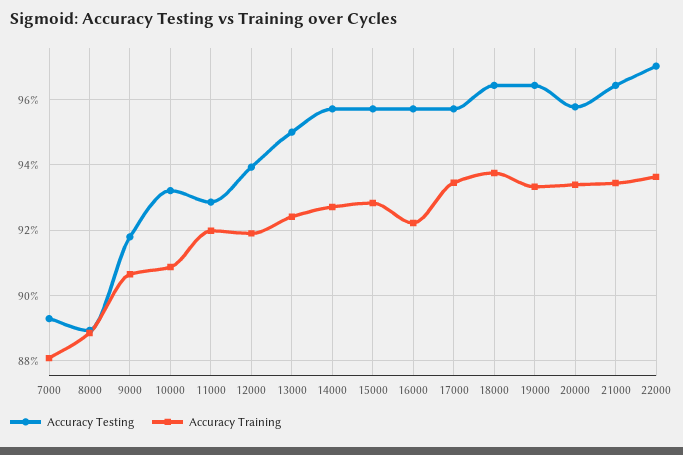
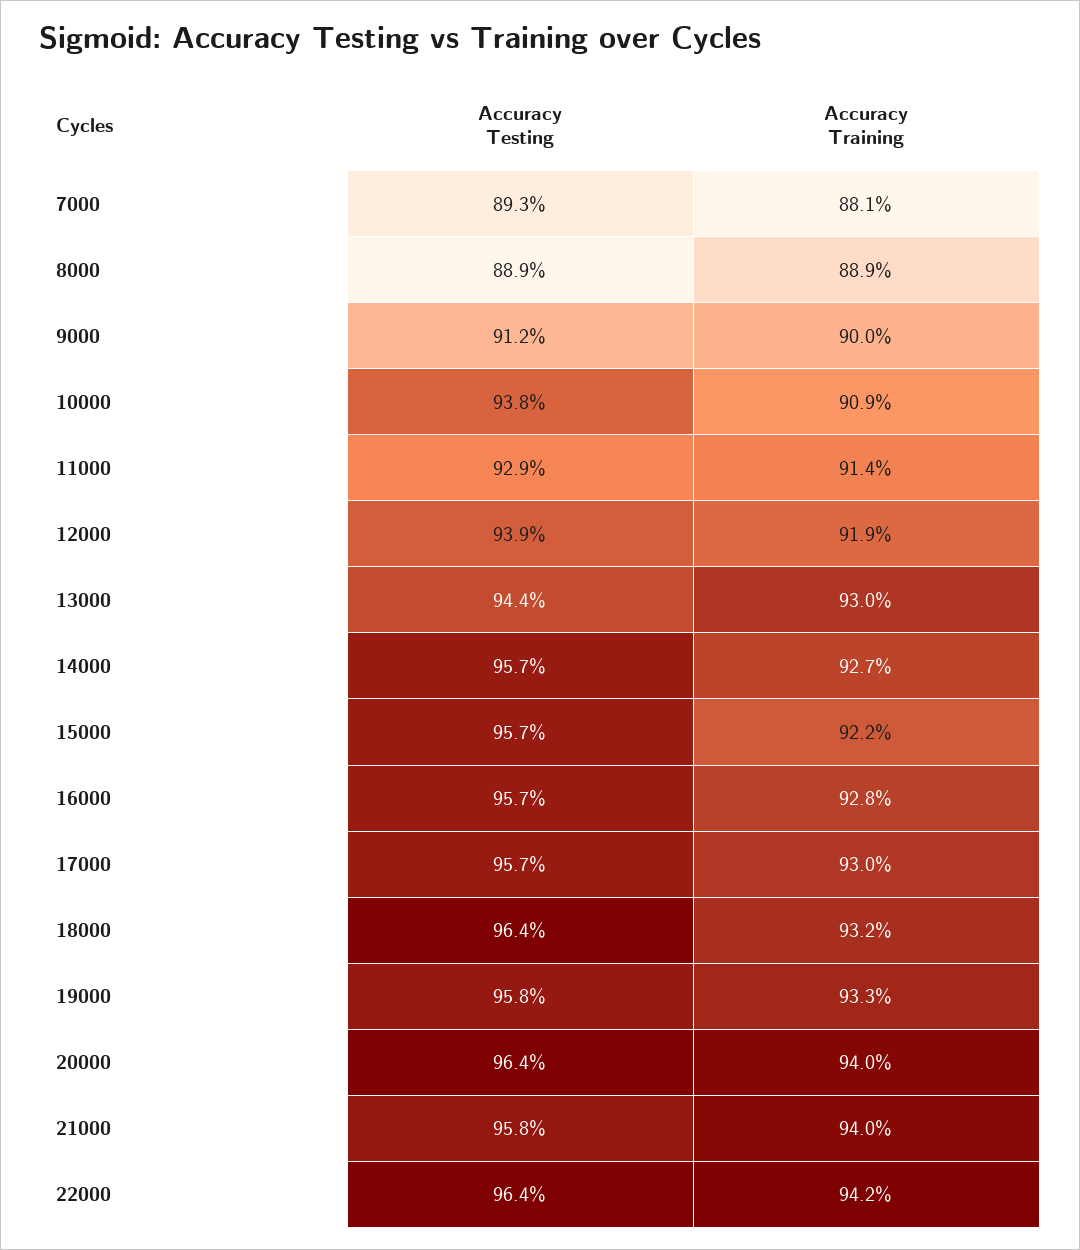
Accuracy Testing, 9000: 91.8 -> 91.2
Accuracy Training, 9000: 90.6 -> 90
Accuracy Testing, 10000: 93.2 -> 93.8
Accuracy Training, 11000: 92 -> 91.4
Accuracy Testing, 13000: 95 -> 94.4
Accuracy Training, 13000: 92.4 -> 93
Accuracy Training, 15000: 92.8 -> 92.2
Accuracy Training, 16000: 92.2 -> 92.8
Accuracy Training, 17000: 93.4 -> 93
Accuracy Training, 18000: 93.8 -> 93.2
Accuracy Testing, 19000: 96.4 -> 95.8
Accuracy Testing, 20000: 95.8 -> 96.4
Accuracy Training, 20000: 93.4 -> 94
Accuracy Testing, 21000: 96.4 -> 95.8
Accuracy Training, 21000: 93.4 -> 94
Accuracy Testing, 22000: 97 -> 96.4
Accuracy Training, 22000: 93.6 -> 94.2

